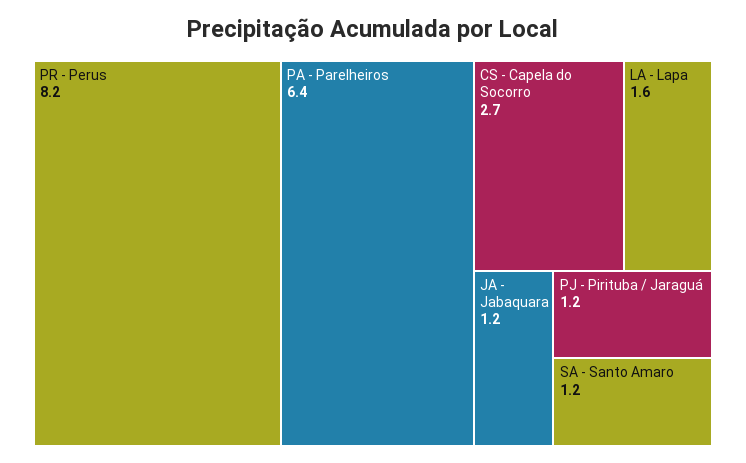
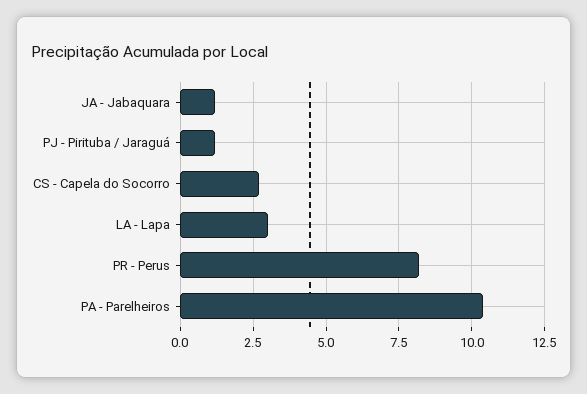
PA - Parelheiros: 6.4 -> 10.5
LA - Lapa: 1.6 -> 3
SA - Santo Amaro: 1.2 -> none

